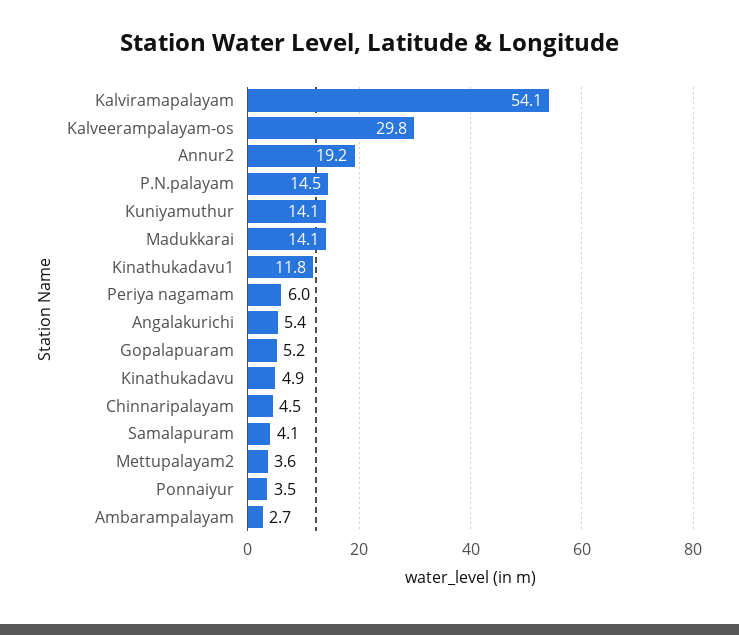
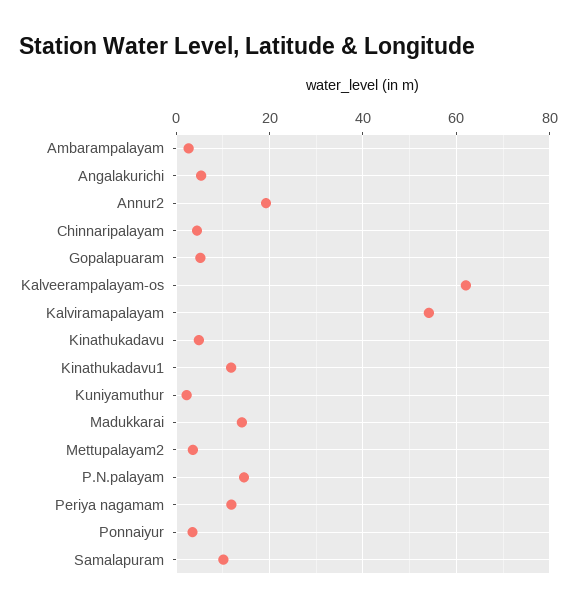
Kalveerampalayam-os: 29.8 -> 62
Kuniyamuthur: 14.1 -> 2
Periya nagamam: 6 -> 12
Samalapuram: 4.1 -> 10

